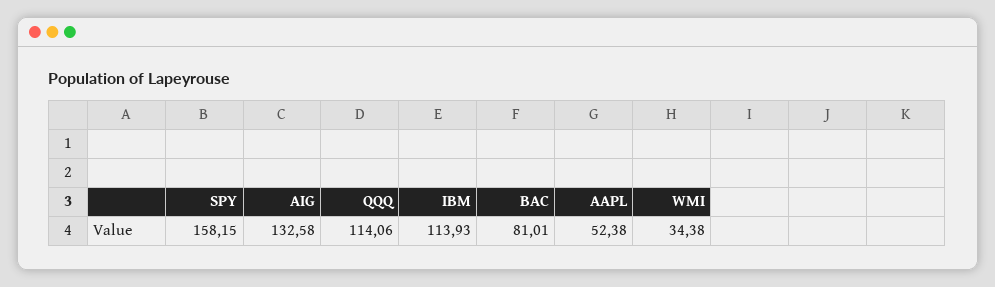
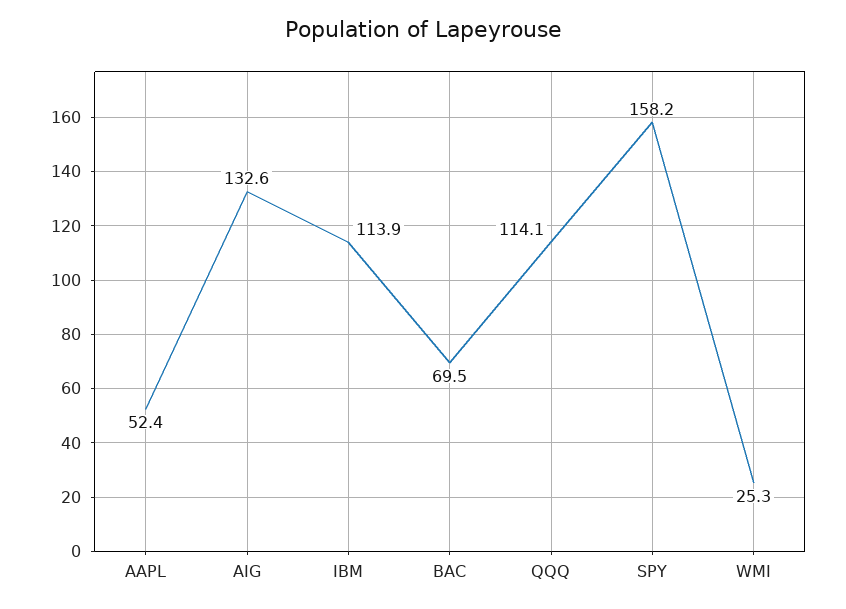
BAC: 81.01 -> 69.5
WMI: 34.38 -> 25.3

